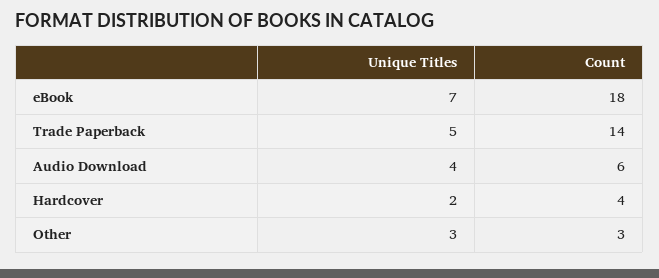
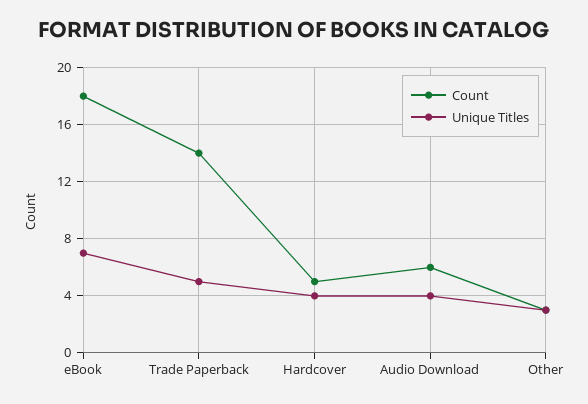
Unique Titles, Hardcover: 2 -> 4
Count, Hardcover: 4 -> 5

